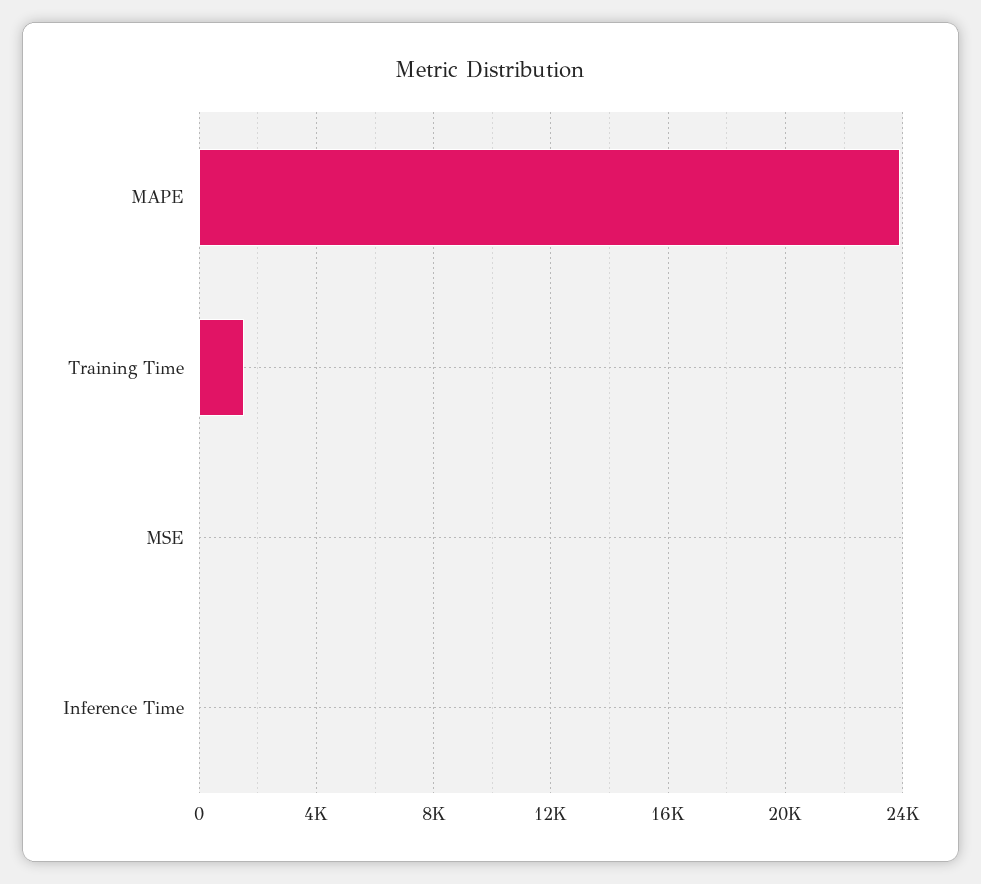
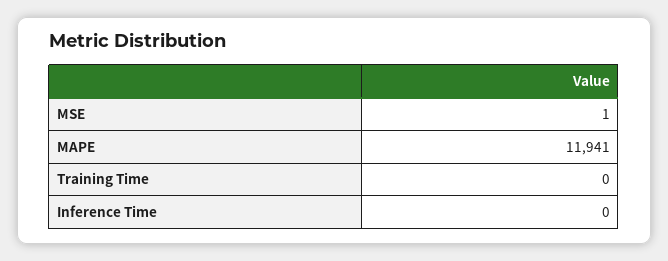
MAPE: 24000 -> 11941
Training Time: 1500 -> 0

